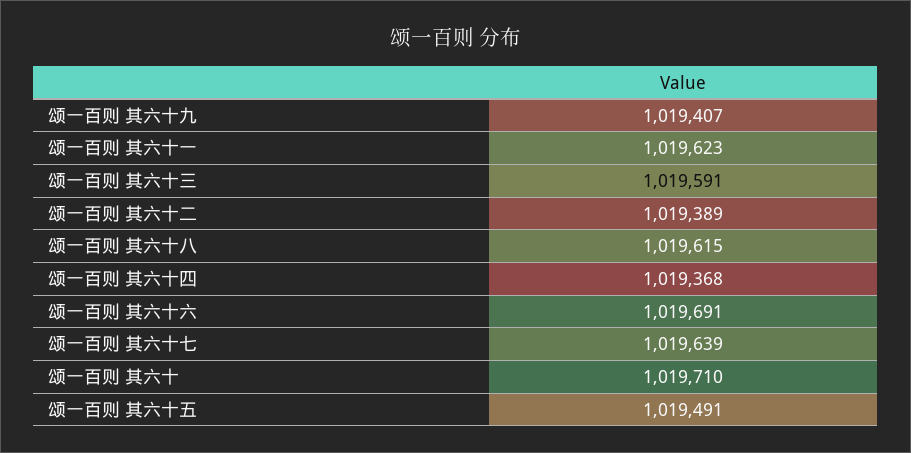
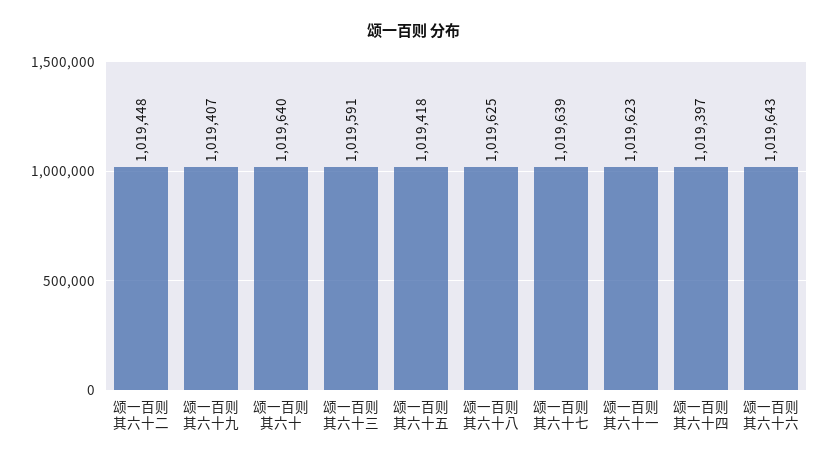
颂一百则 其六十二: 1019389 -> 1019448
颂一百则 其六十八: 1019615 -> 1019625
颂一百则 其六十四: 1019368 -> 1019397
颂一百则 其六十六: 1019691 -> 1019643
颂一百则 其六十: 1019710 -> 1019640
颂一百则 其六十五: 1019491 -> 1019418

